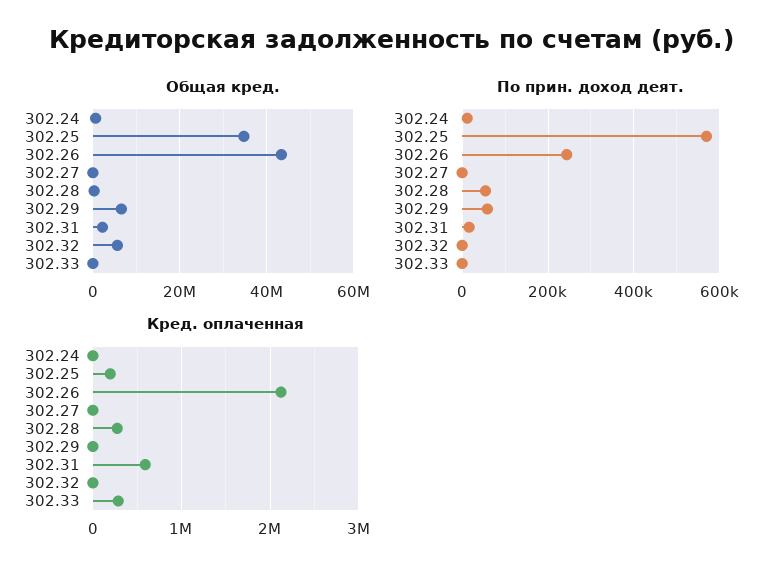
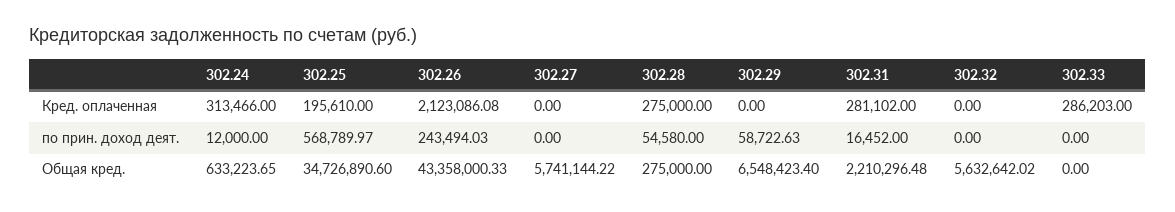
Общая кред., 302.27: 0 -> 5741144.22
Кред. оплаченная, 302.24: 0 -> 313466
Кред. оплаченная, 302.31: 600000 -> 281102

